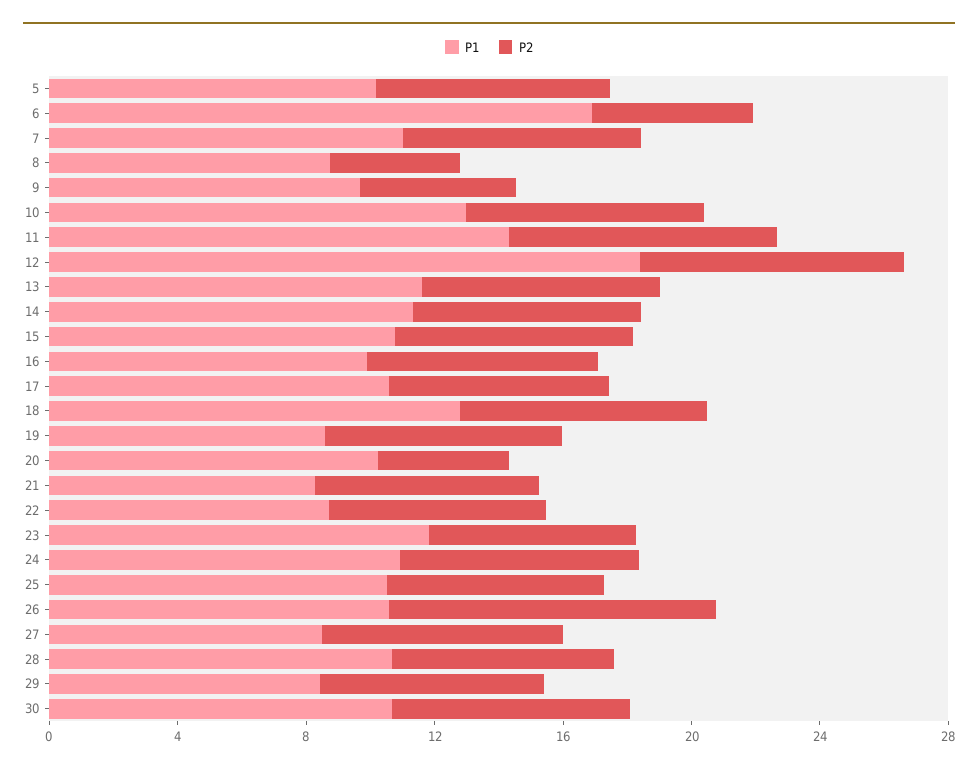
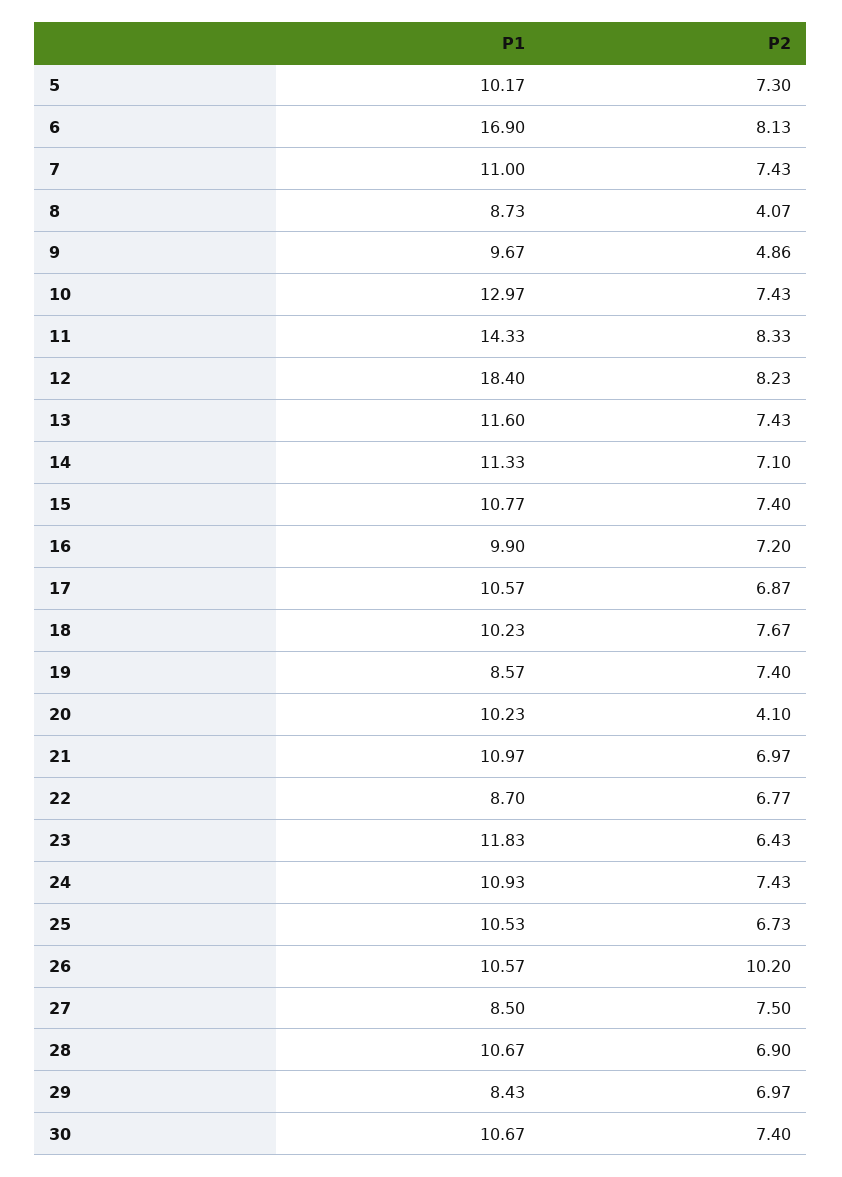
P2, 6: 5 -> 8.13
P1, 18: 13 -> 10.23
P1, 21: 8 -> 10.97

